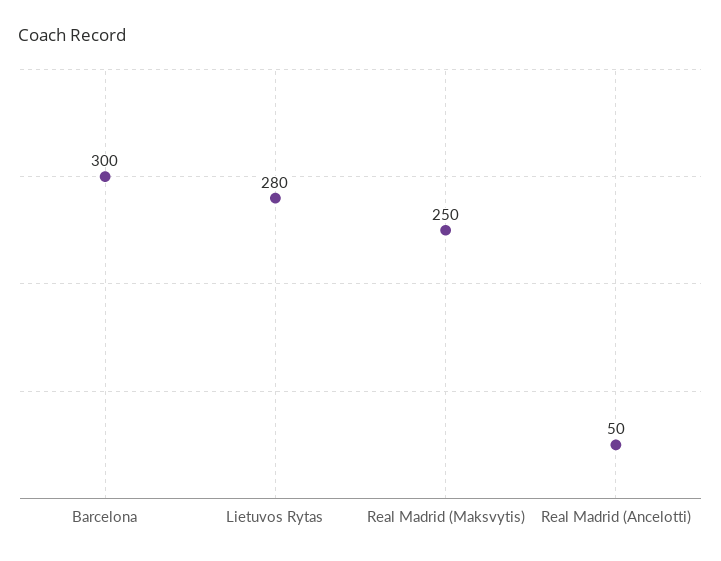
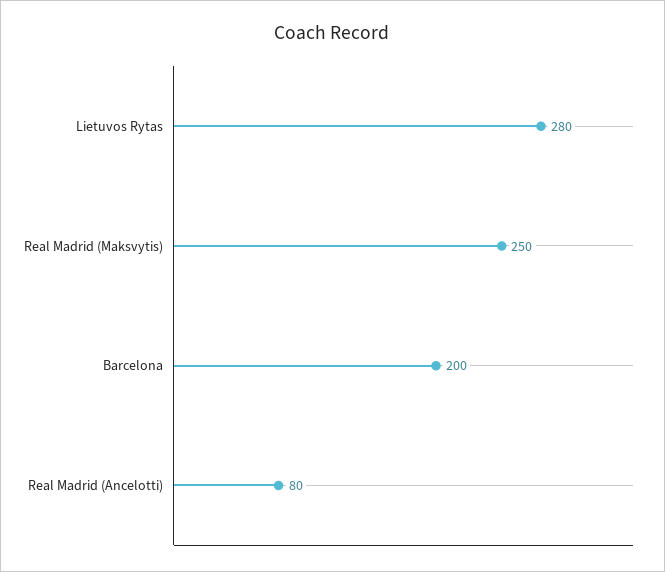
Barcelona: 300 -> 200
Real Madrid (Ancelotti): 50 -> 80

